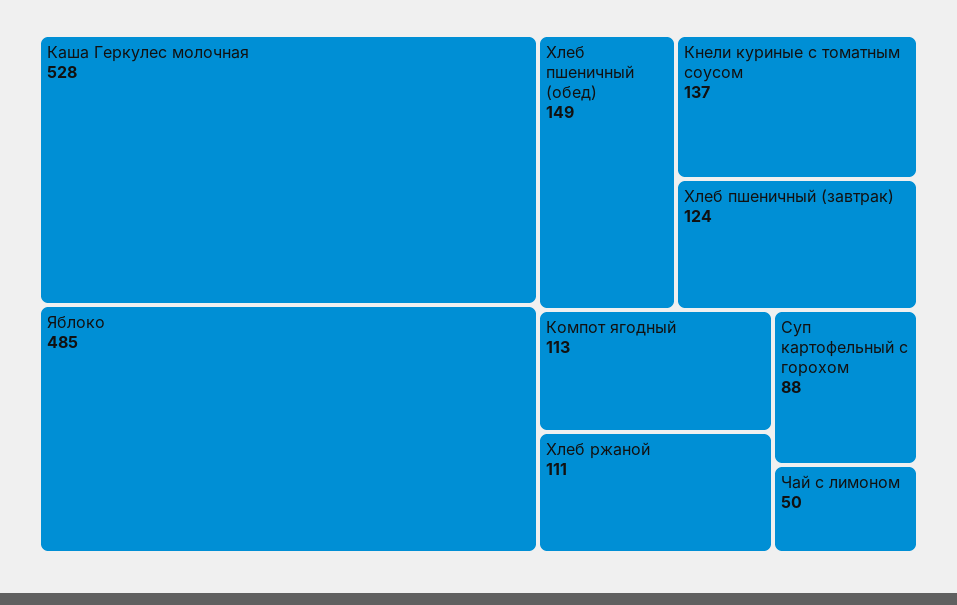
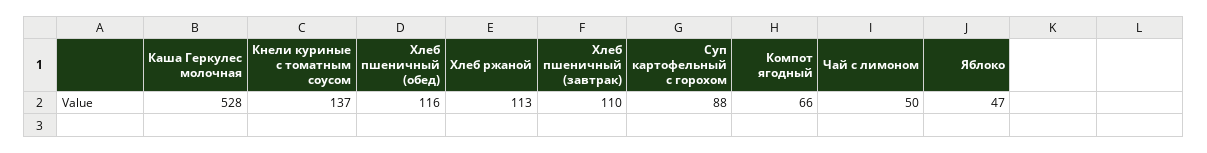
Яблоко: 485 -> 47
Хлеб пшеничный (обед): 149 -> 116
Хлеб пшеничный (завтрак): 124 -> 110
Компот ягодный: 113 -> 66
Хлеб ржаной: 111 -> 113

